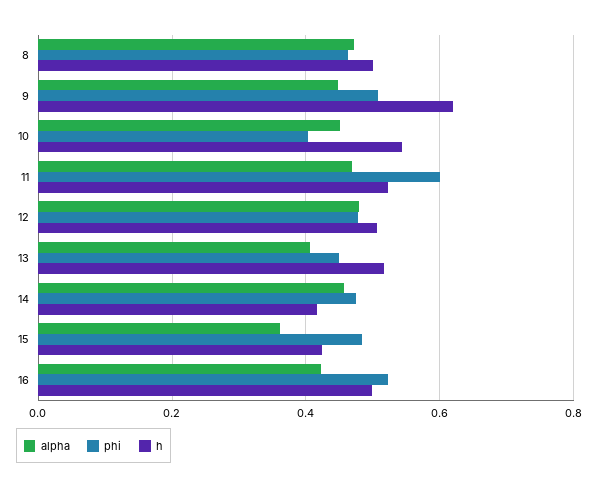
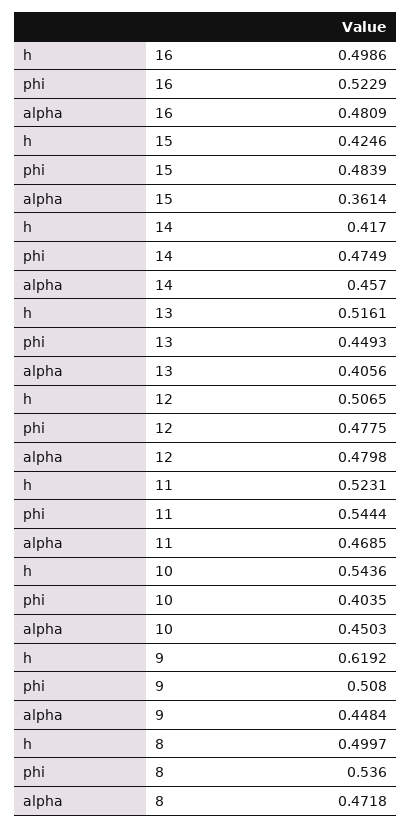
phi, 8: 0.46 -> 0.536
phi, 11: 0.6 -> 0.5444
alpha, 16: 0.42 -> 0.4809

